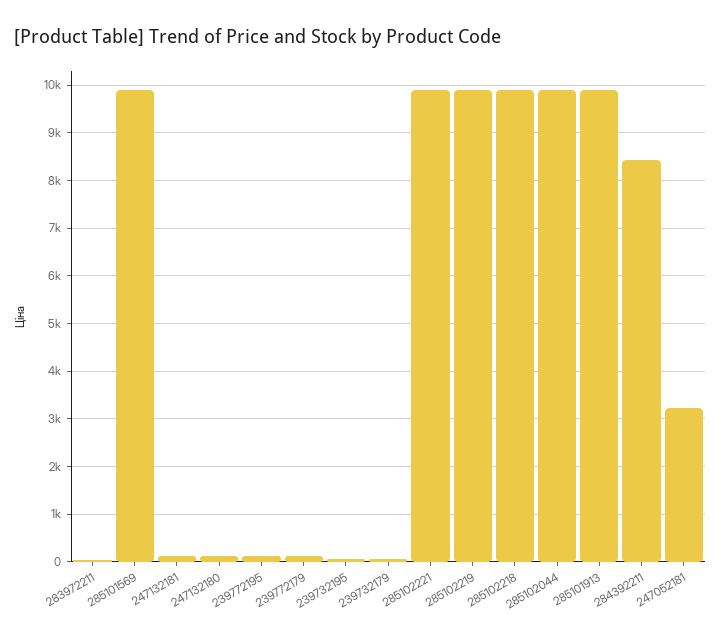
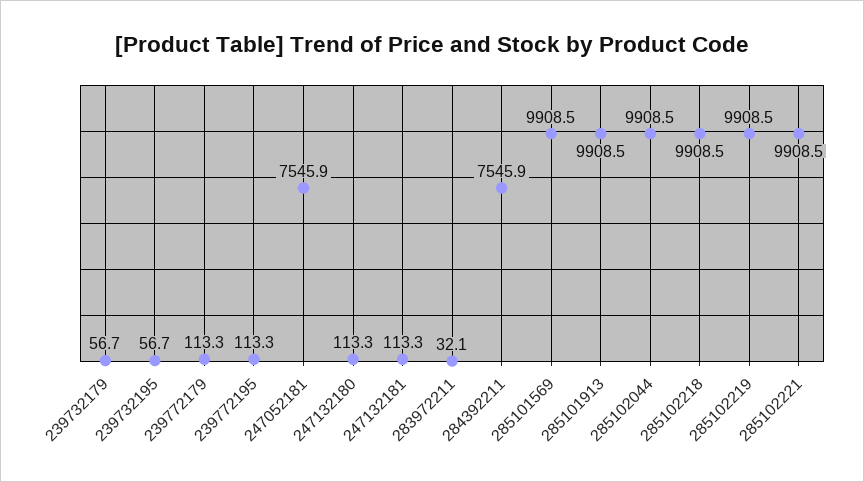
284392211: 8400 -> 7545.9
247052181: 3200 -> 7545.9

